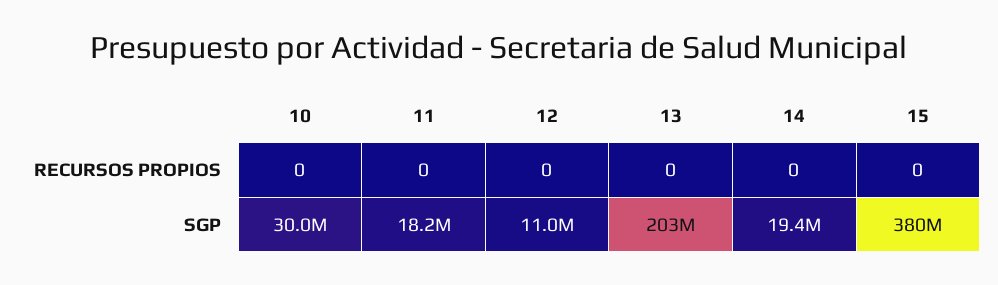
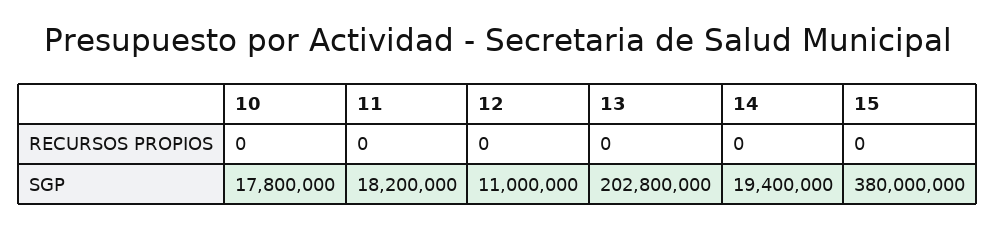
10, SGP: 30000000 -> 17800000

